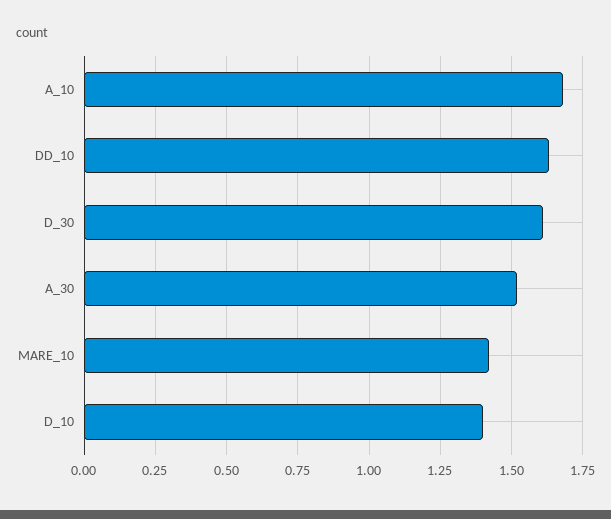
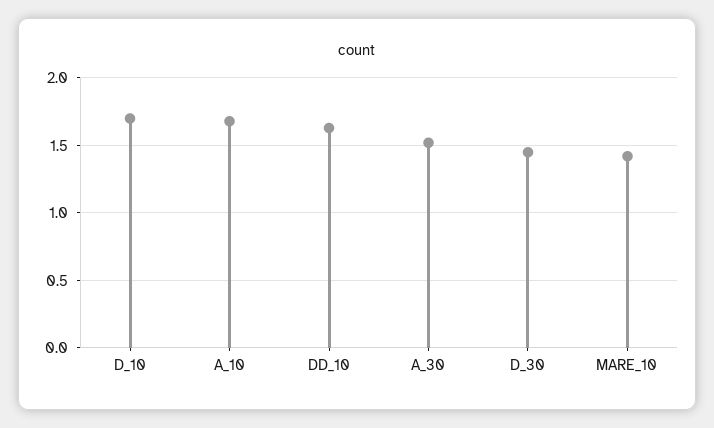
D_30: 1.6 -> 1.45
D_10: 1.4 -> 1.7

